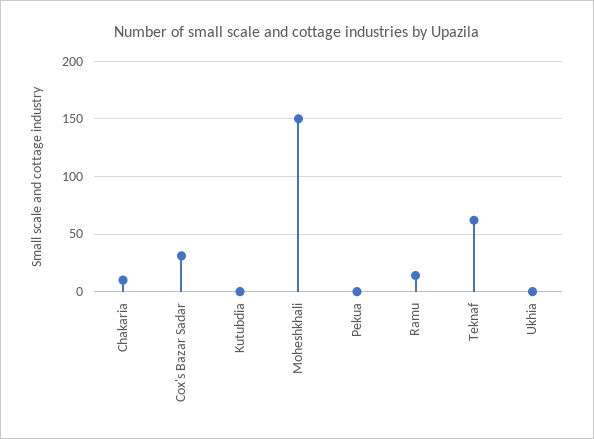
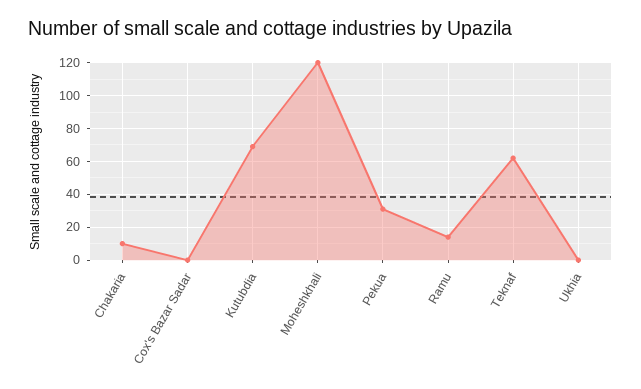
Cox's Bazar Sadar: 30 -> 0
Kutubdia: 0 -> 70
Moheshkhali: 150 -> 120
Pekua: 0 -> 30

